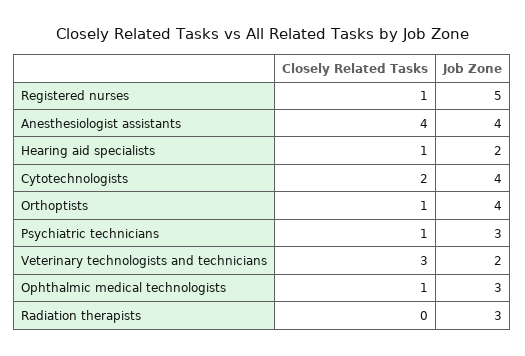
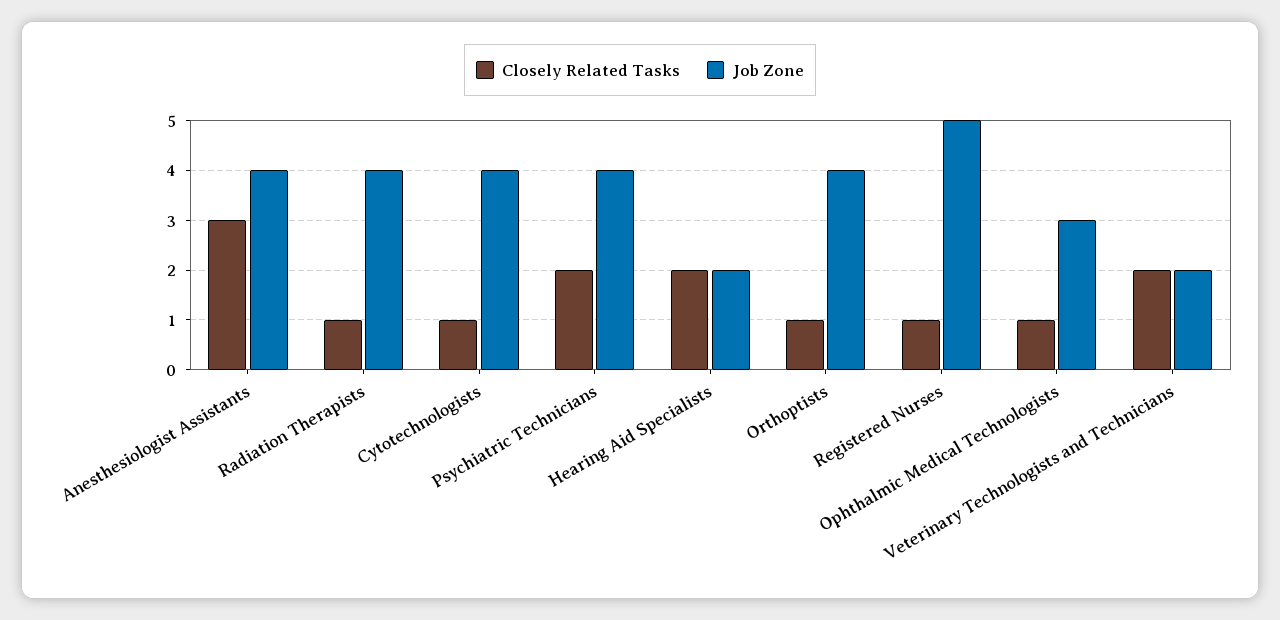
Closely Related Tasks, Anesthesiologist assistants: 4 -> 3
Closely Related Tasks, Hearing aid specialists: 1 -> 2
Closely Related Tasks, Cytotechnologists: 2 -> 1
Closely Related Tasks, Psychiatric technicians: 1 -> 2
Job Zone, Psychiatric technicians: 3 -> 4
Closely Related Tasks, Veterinary technologists and technicians: 3 -> 2
Closely Related Tasks, Radiation therapists: 0 -> 1
Job Zone, Radiation therapists: 3 -> 4

